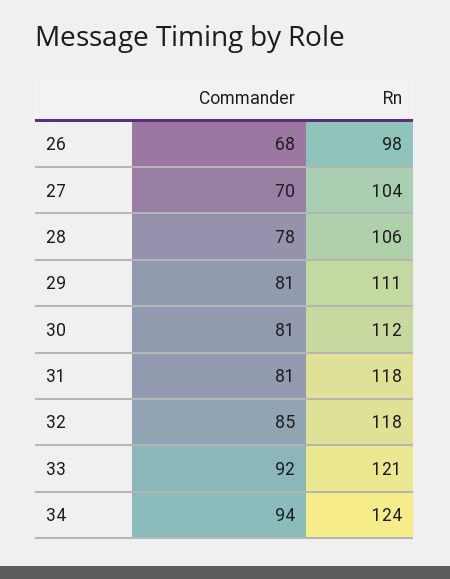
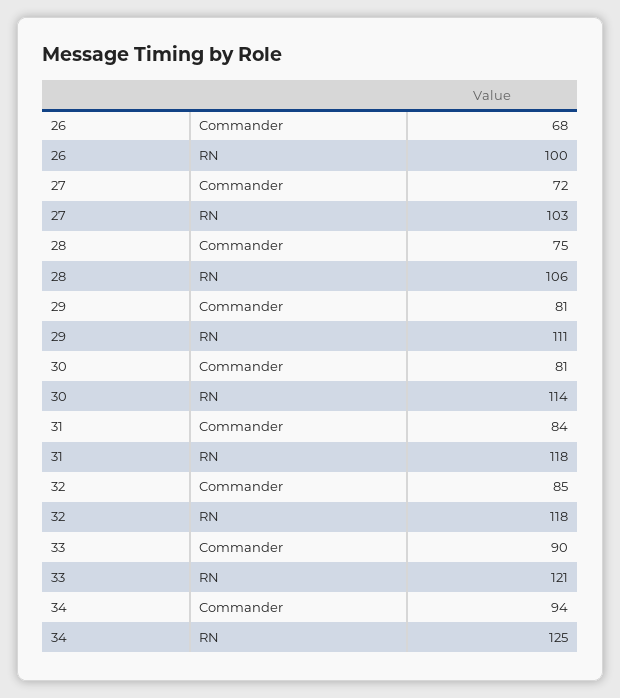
Rn, 26: 98 -> 100
Commander, 27: 70 -> 72
Rn, 27: 104 -> 103
Commander, 28: 78 -> 75
Rn, 30: 112 -> 114
Commander, 31: 81 -> 84
Commander, 33: 92 -> 90
Rn, 34: 124 -> 125

